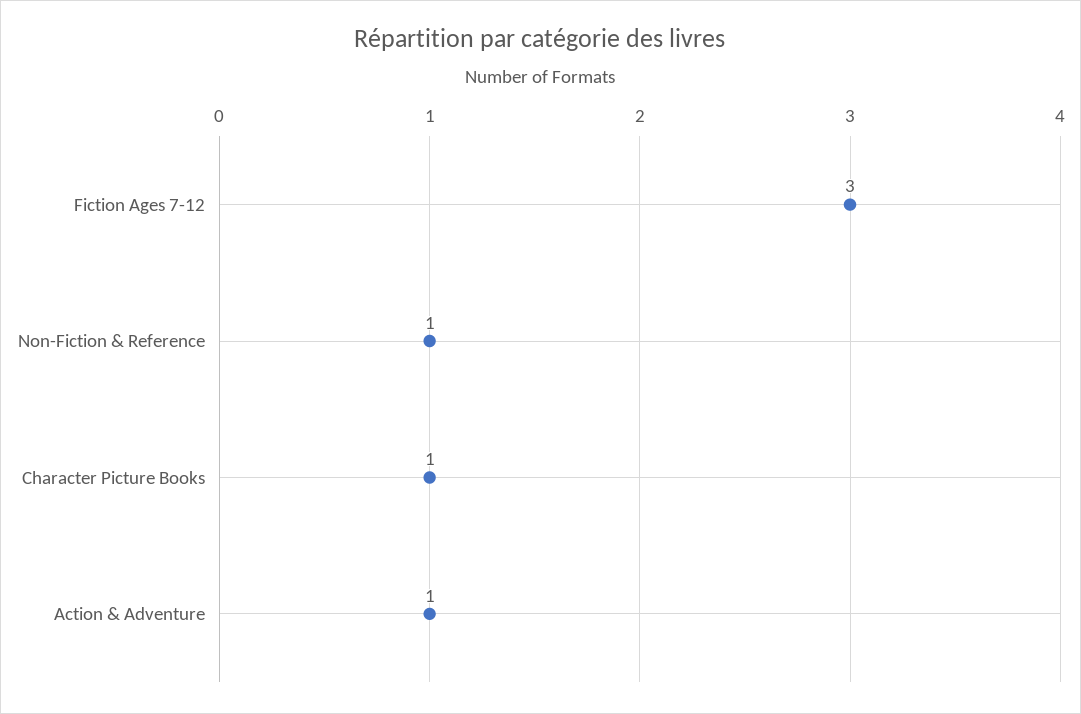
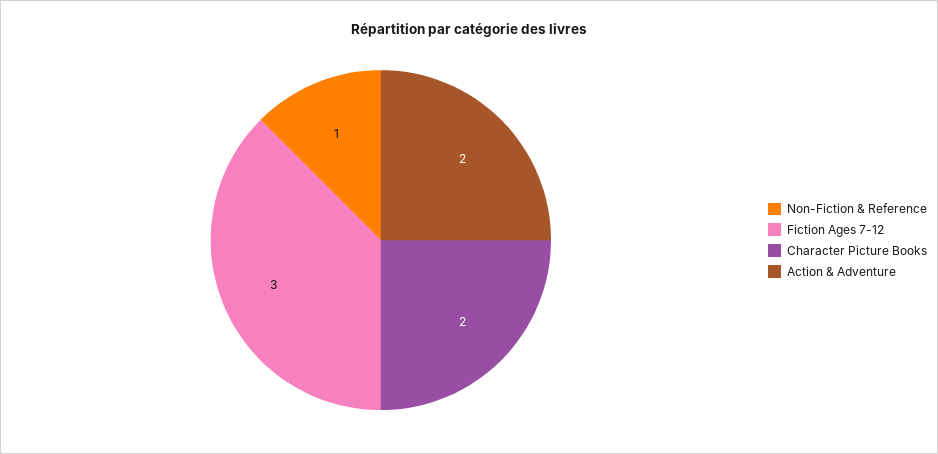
Character Picture Books: 1 -> 2
Action & Adventure: 1 -> 2

